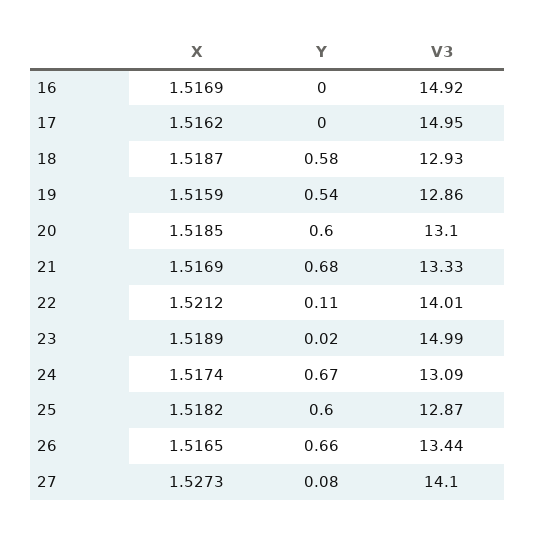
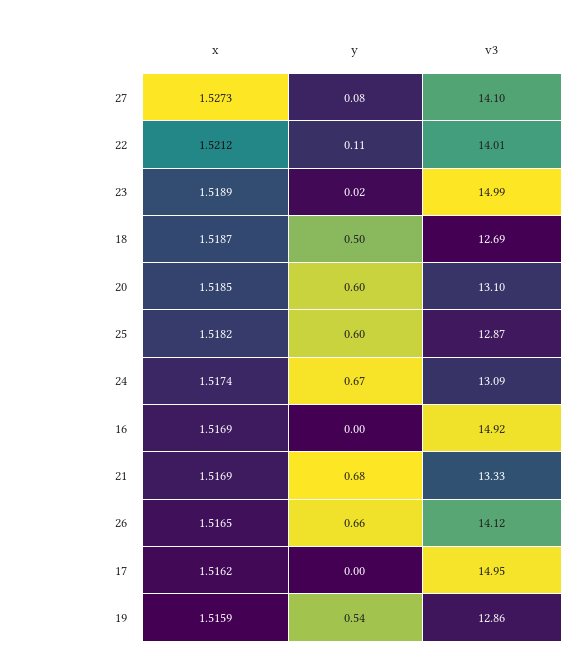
Y, 18: 0.58 -> 0.5
V3, 18: 12.93 -> 12.69
V3, 26: 13.44 -> 14.12

